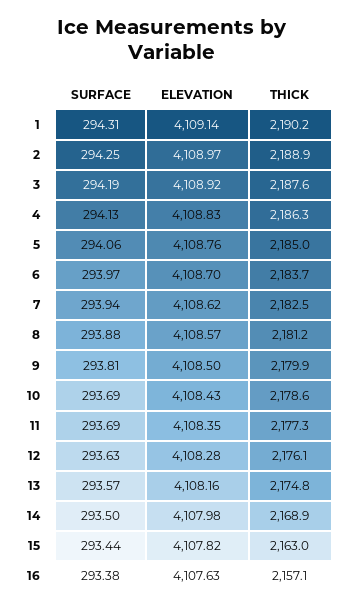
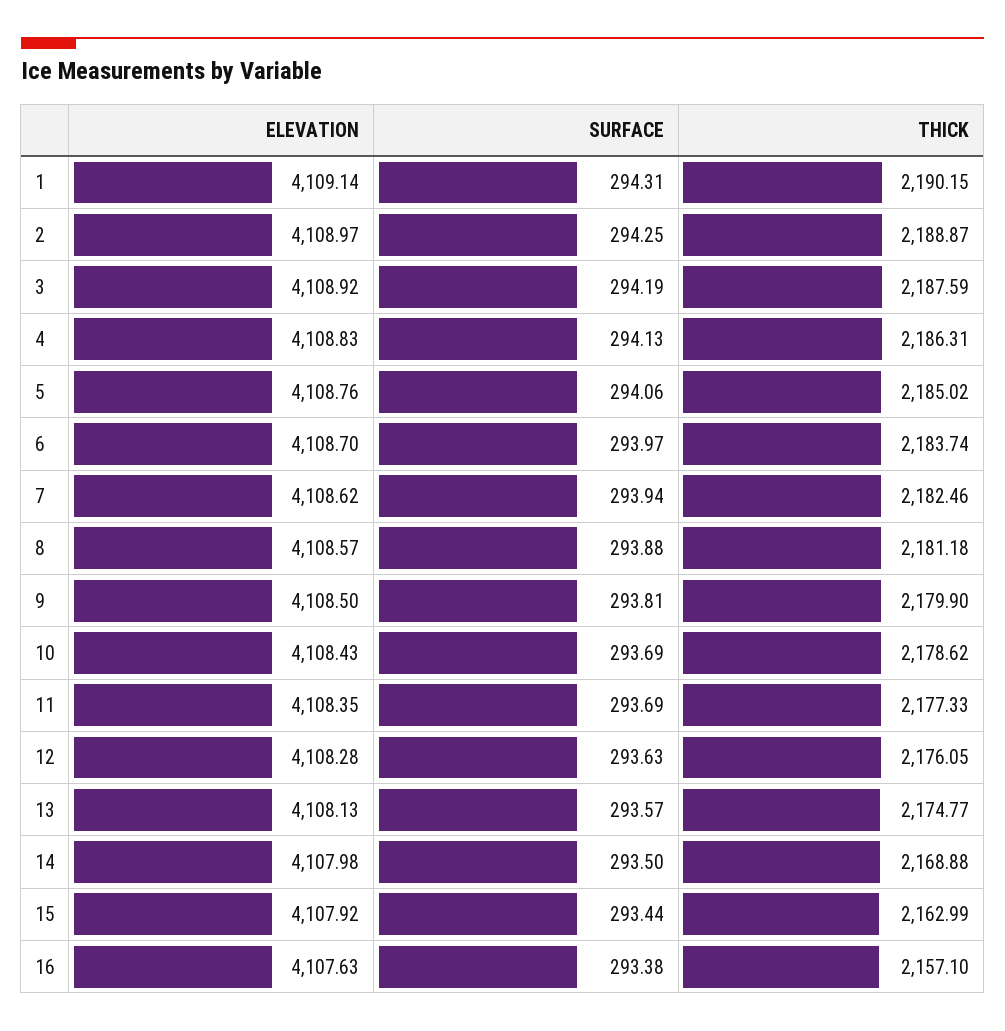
ELEVATION, 13: 4108.16 -> 4108.13
ELEVATION, 15: 4107.82 -> 4107.92

